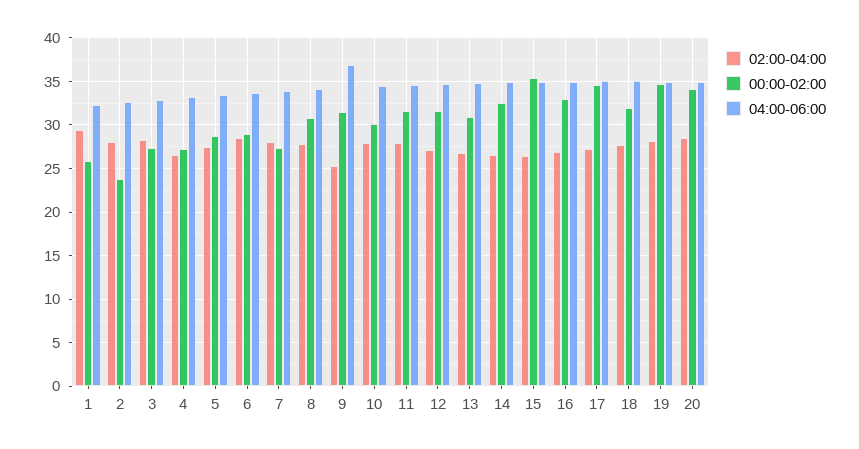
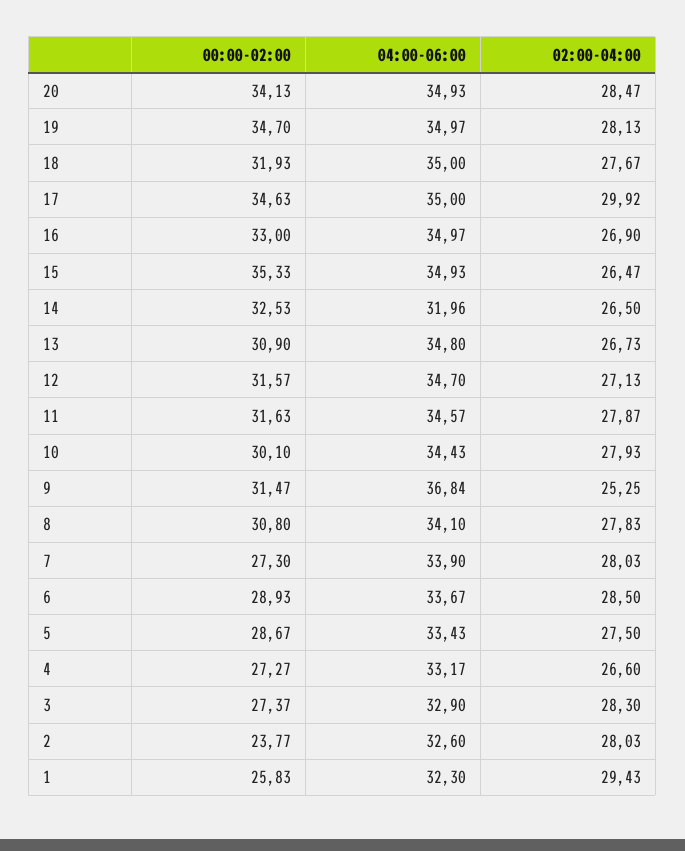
04:00-06:00, 14: 35 -> 31.96
02:00-04:00, 17: 27 -> 29.92

